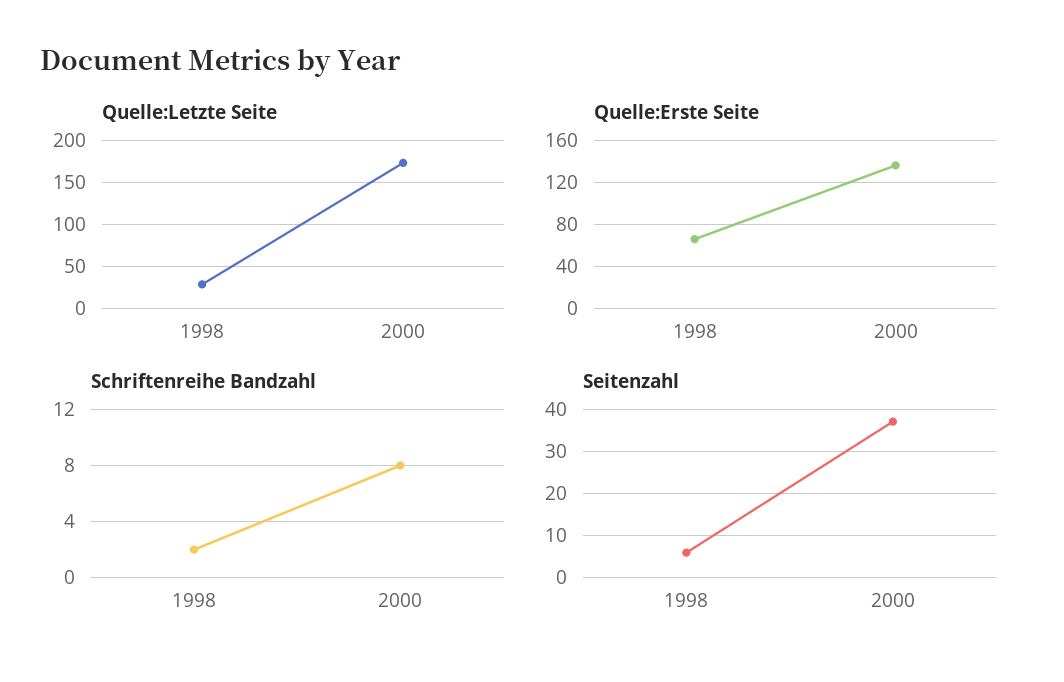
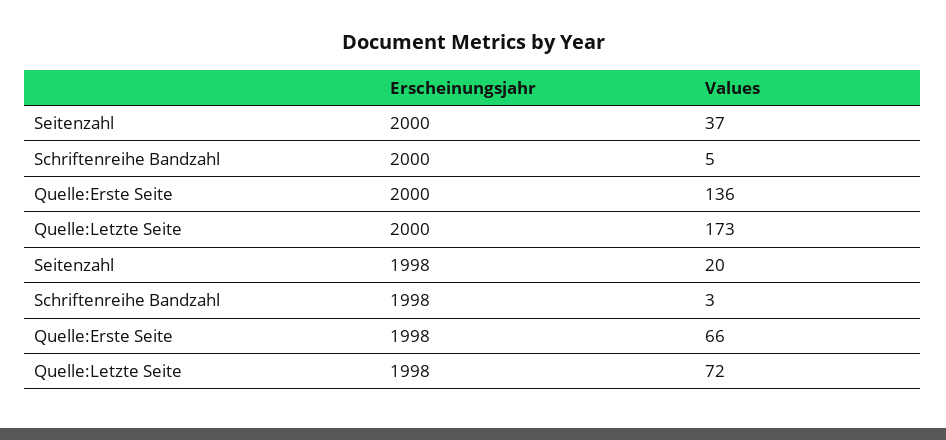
Quelle:Letzte Seite, 1998: 30 -> 72
Schriftenreihe Bandzahl, 1998: 2 -> 3
Schriftenreihe Bandzahl, 2000: 8 -> 5
Seitenzahl, 1998: 5 -> 20

